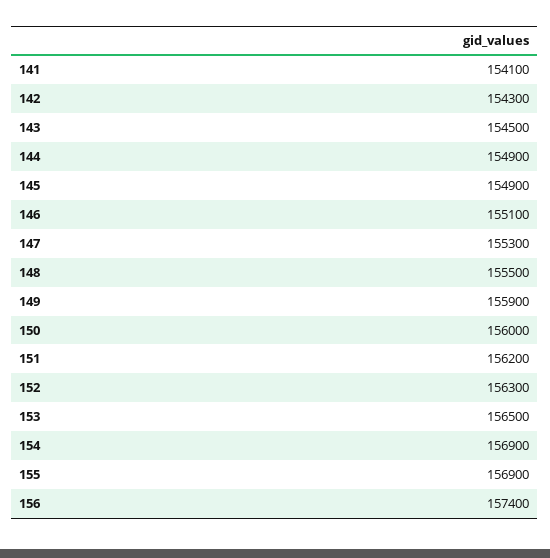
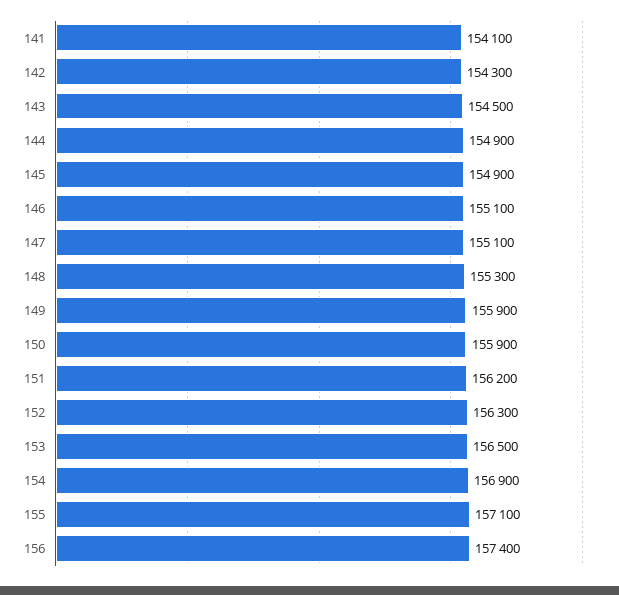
147: 155300 -> 155100
148: 155500 -> 155300
150: 156000 -> 155900
155: 156900 -> 157100

